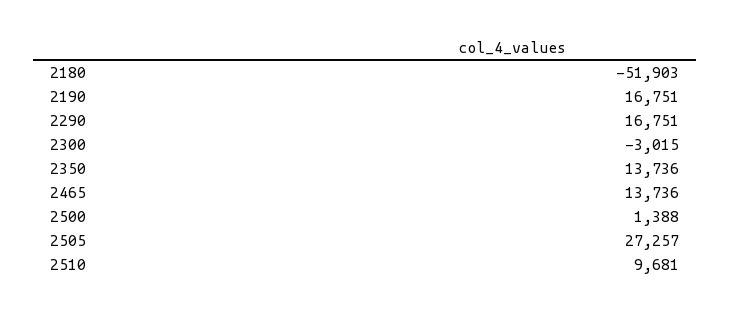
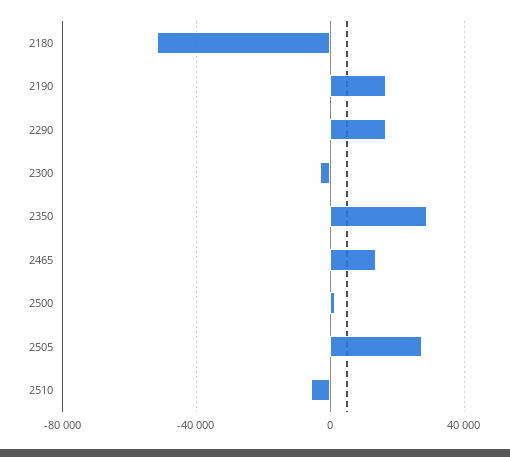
2350: 13736 -> 30000
2510: 9681 -> -5000

